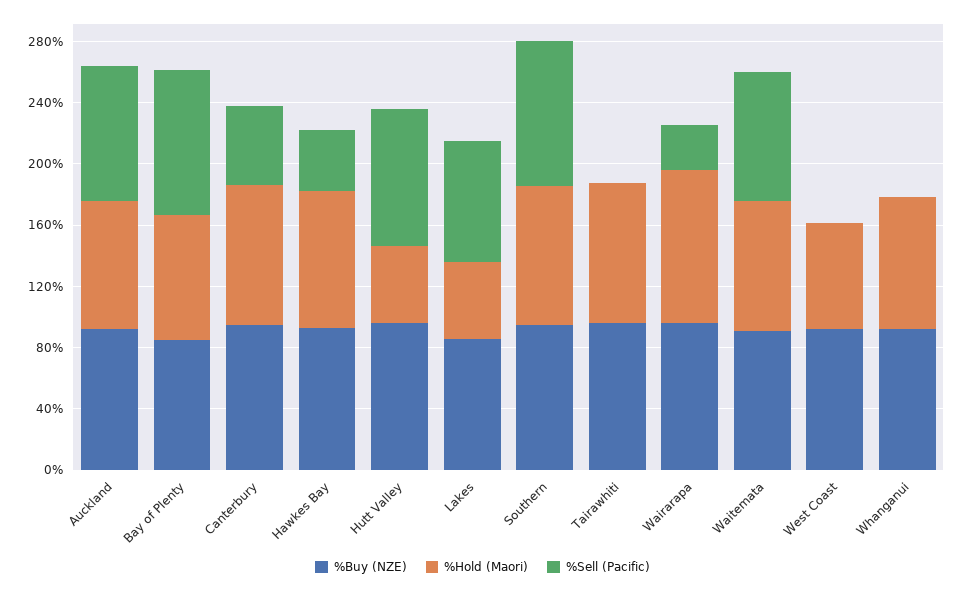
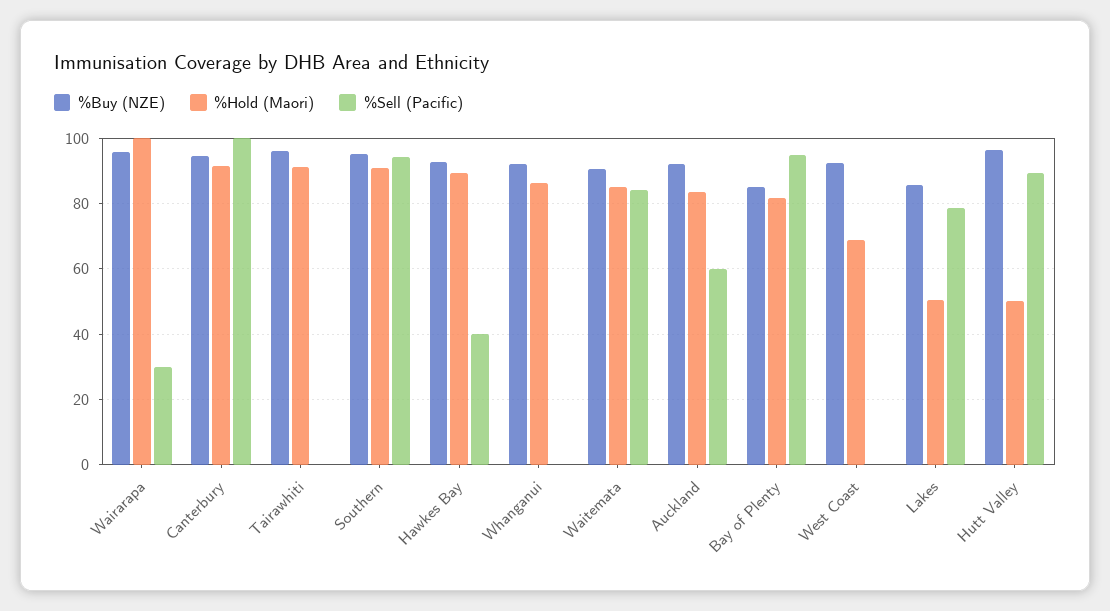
%Sell (Pacific), Auckland: 90 -> 60
%Sell (Pacific), Canterbury: 50 -> 100

